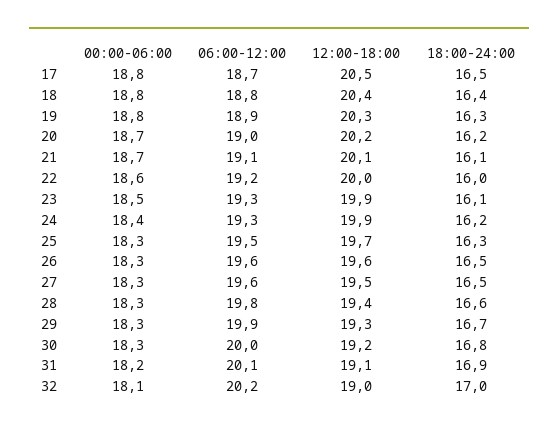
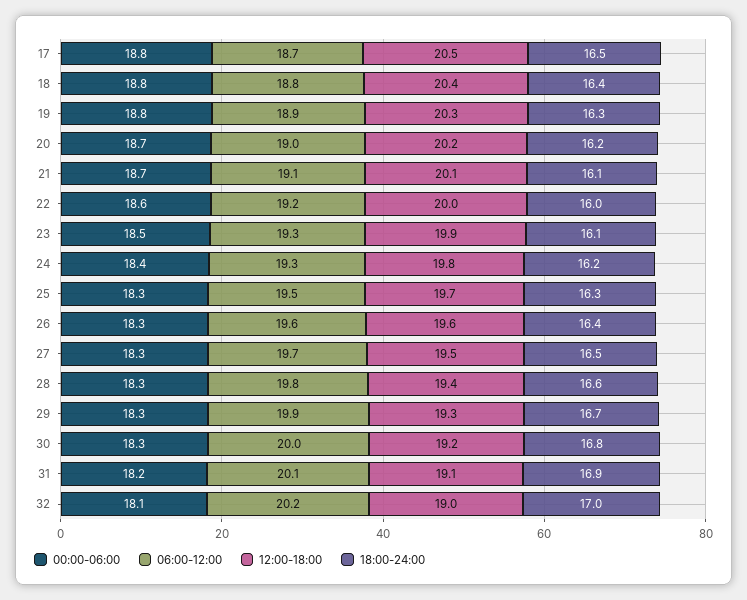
12:00-18:00, 24: 19.9 -> 19.8
18:00-24:00, 26: 16.5 -> 16.4
06:00-12:00, 27: 19.6 -> 19.7

